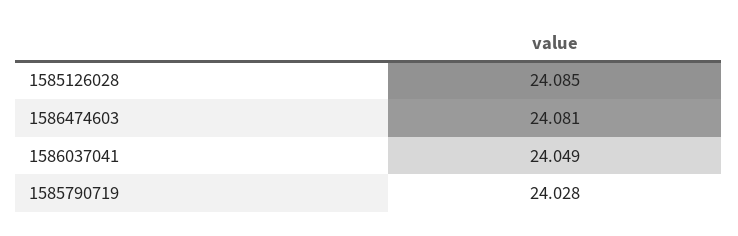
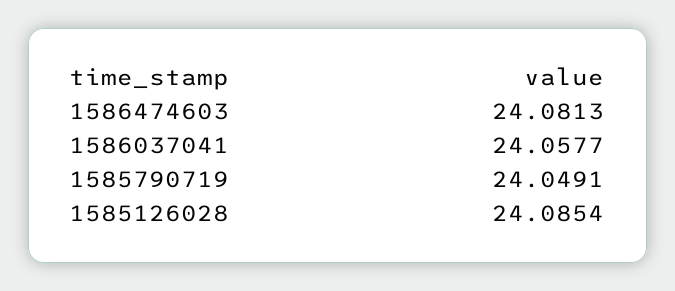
1586037041: 24.049 -> 24.0577
1585790719: 24.028 -> 24.0491

